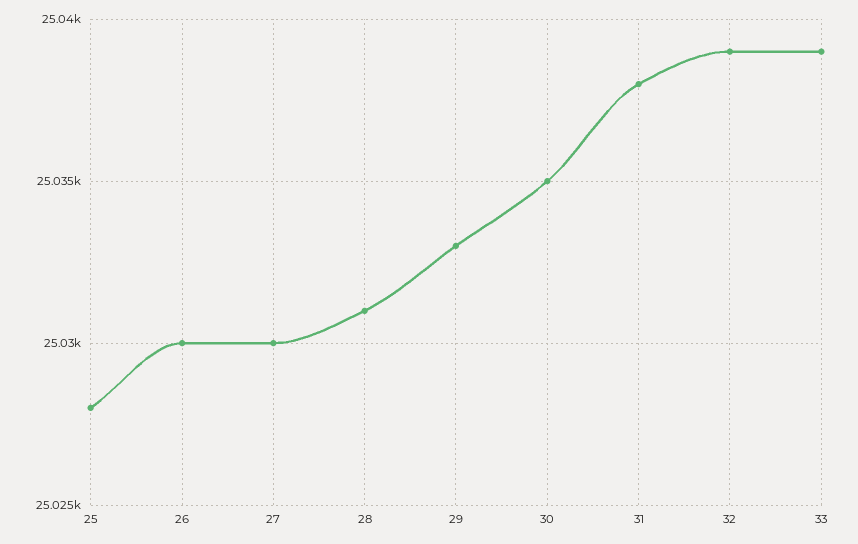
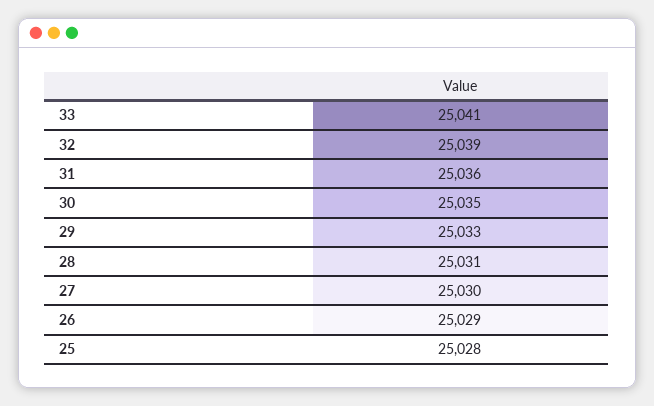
26: 25030 -> 25029
31: 25038 -> 25036
33: 25039 -> 25041

